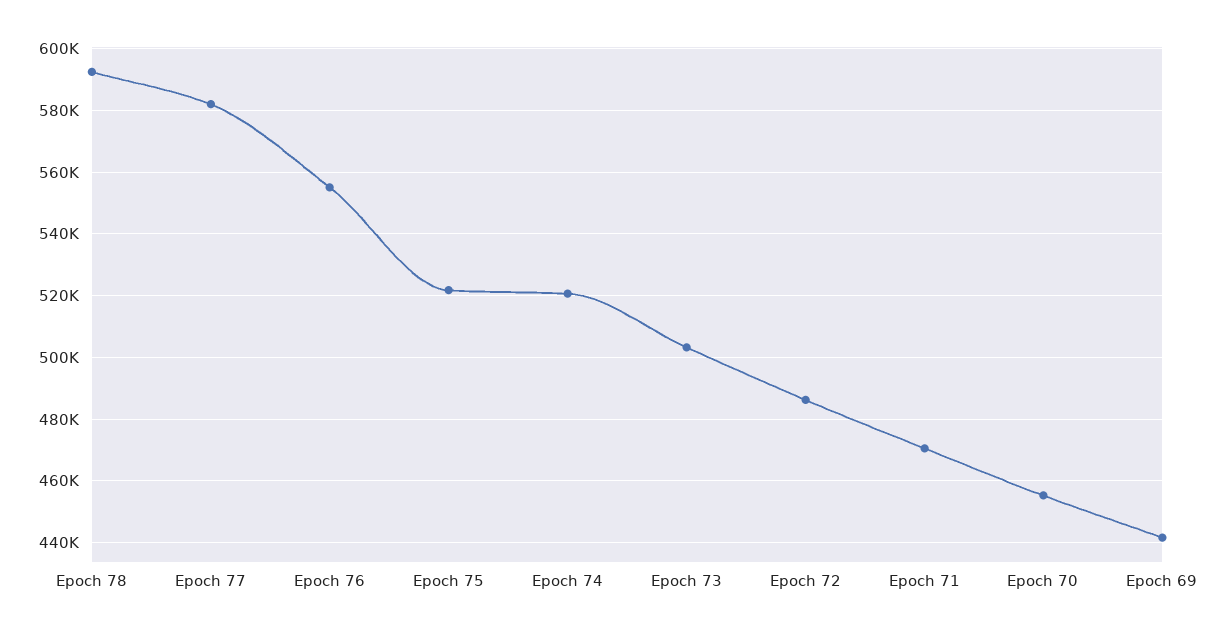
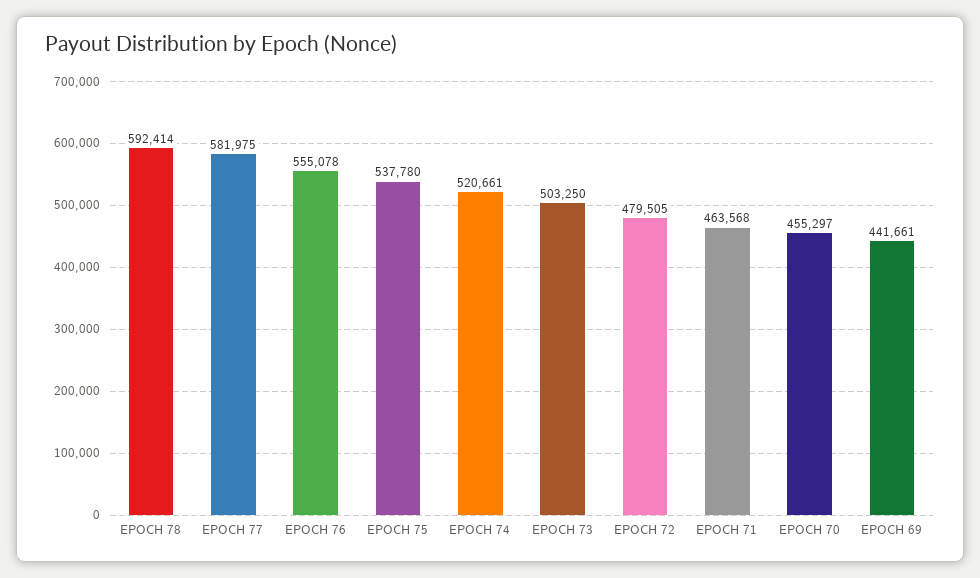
Epoch 75: 522000 -> 537780
Epoch 72: 486000 -> 479505
Epoch 71: 470000 -> 463568

